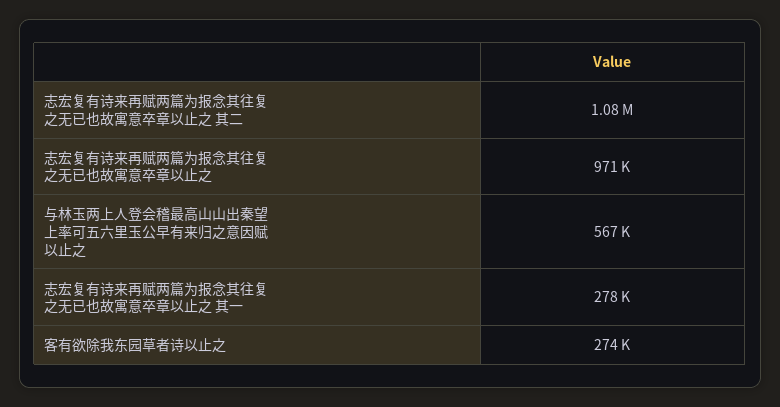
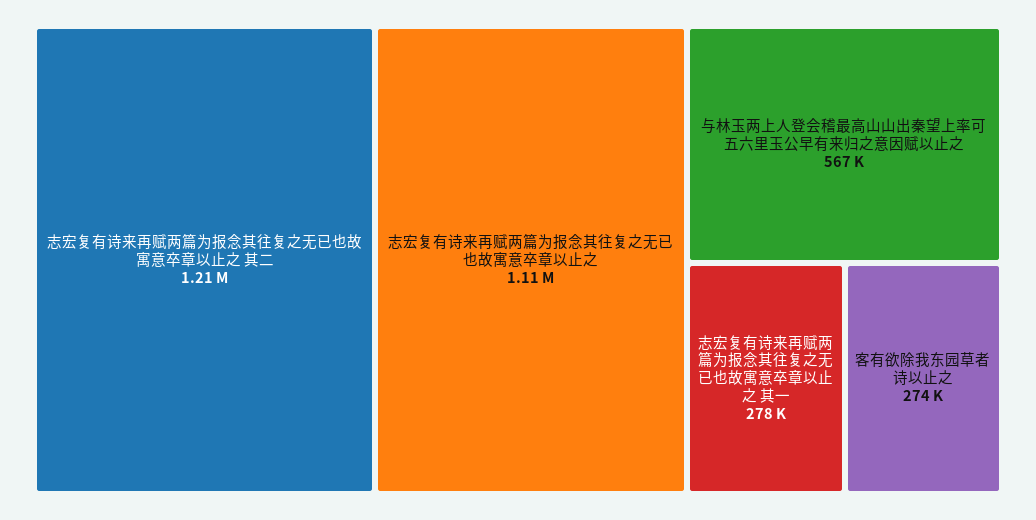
志宏复有诗来再赋两篇为报念其往复之无已也故寓意卒章以止之 其二: 1080000 -> 1210000
志宏复有诗来再赋两篇为报念其往复之无已也故寓意卒章以止之: 971000 -> 1110000

